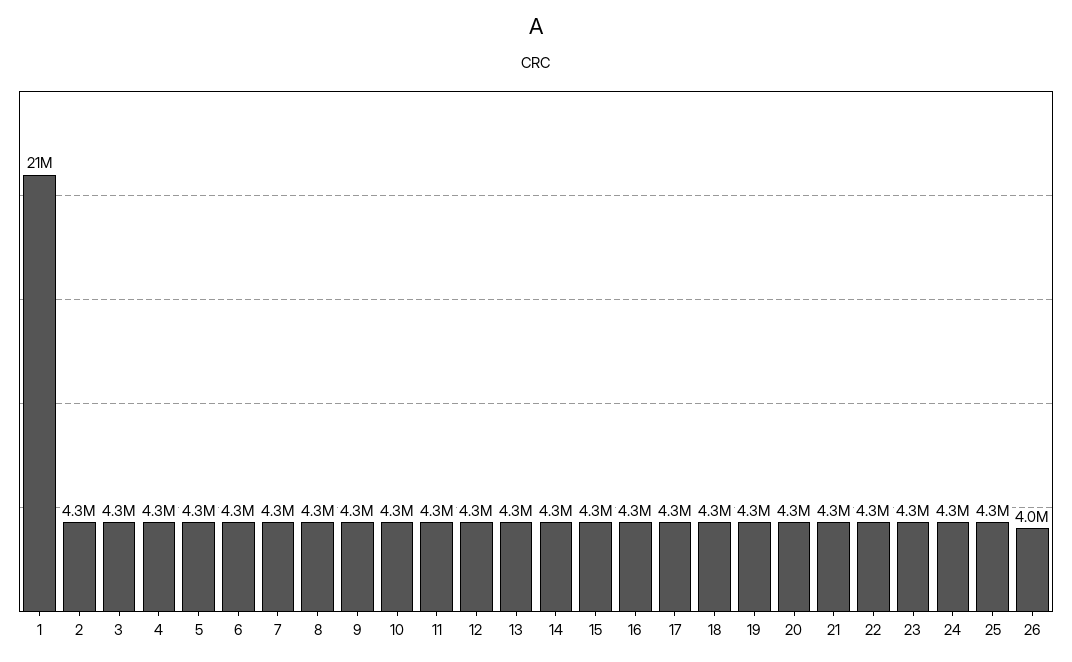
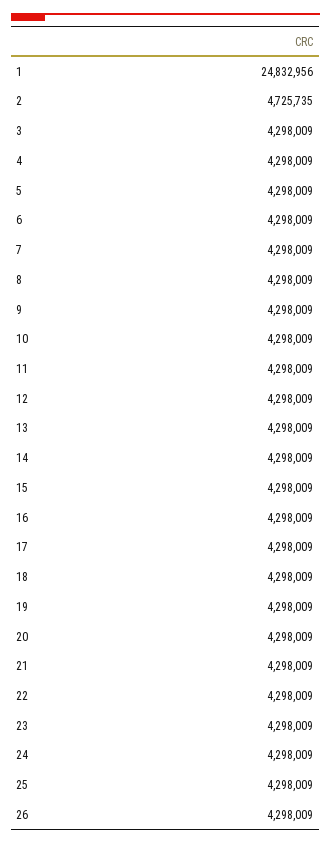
1: 21000000 -> 24832956
2: 4300000 -> 4725735
26: 4000000 -> 4298009

